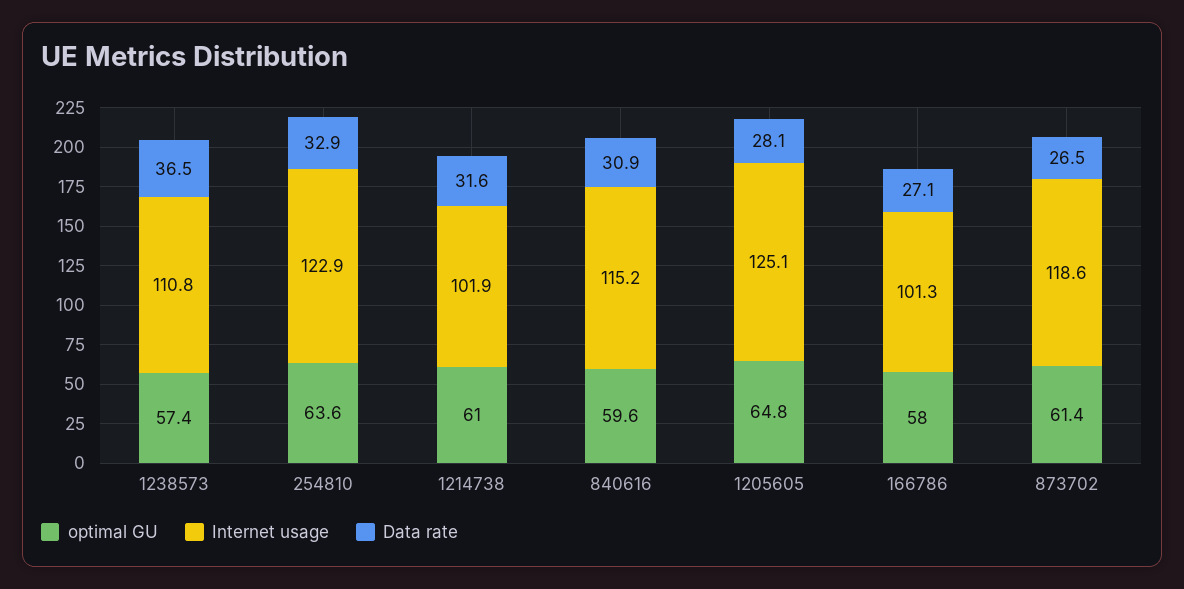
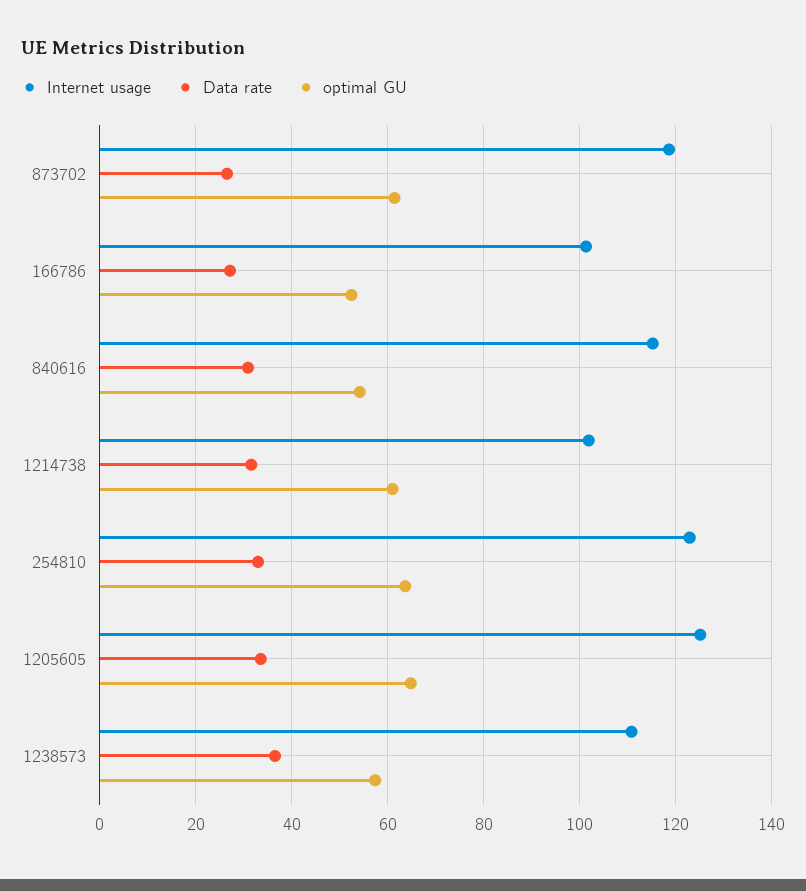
optimal GU, 840616: 59.6 -> 54
Data rate, 1205605: 28.1 -> 34
optimal GU, 166786: 58 -> 52

